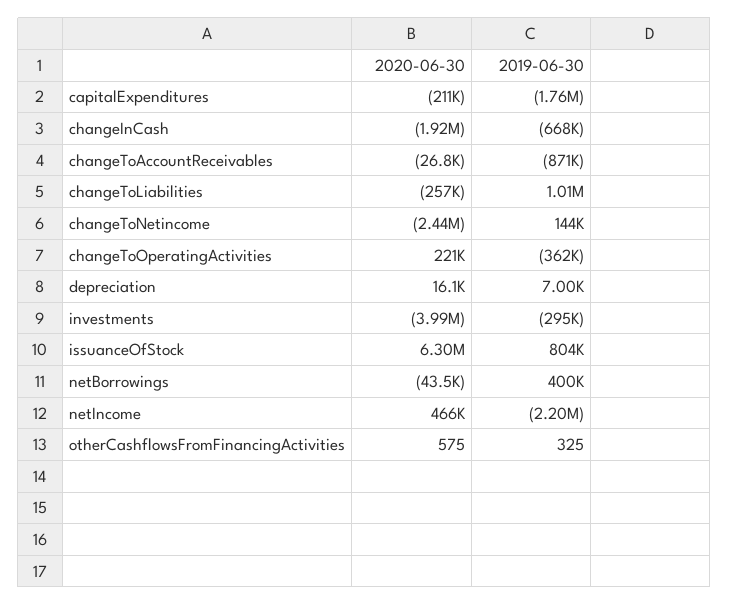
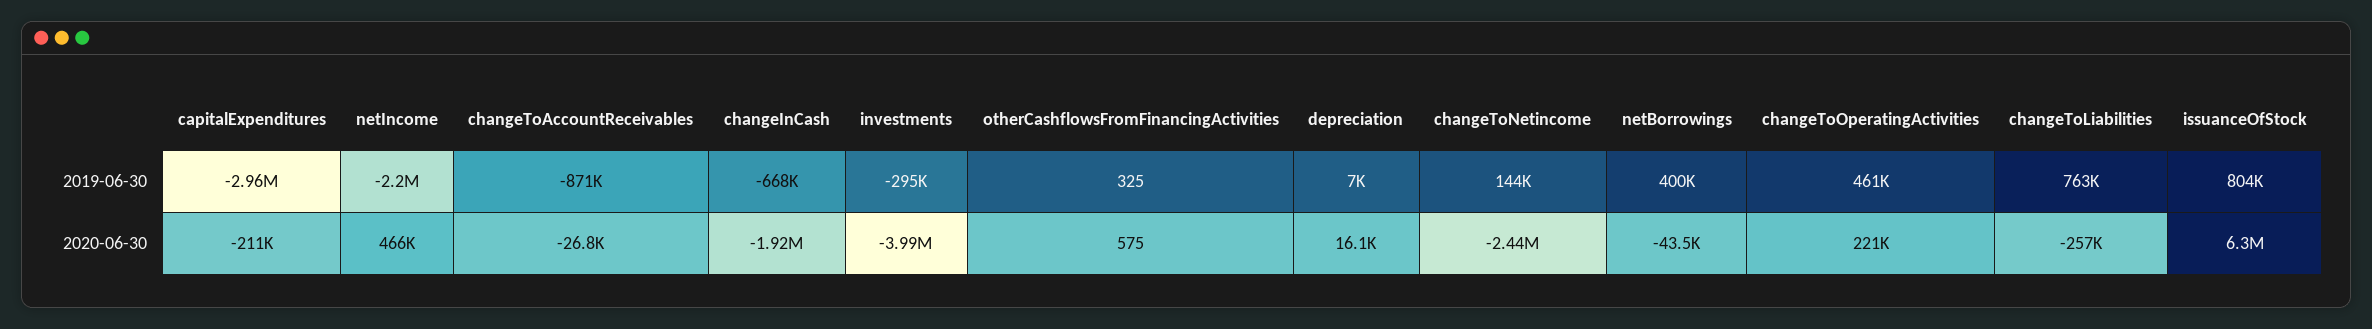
2019-06-30, capitalExpenditures: -1760000 -> -2960000
2019-06-30, changeToLiabilities: 1010000 -> 763000
2019-06-30, changeToOperatingActivities: -362000 -> 461000

